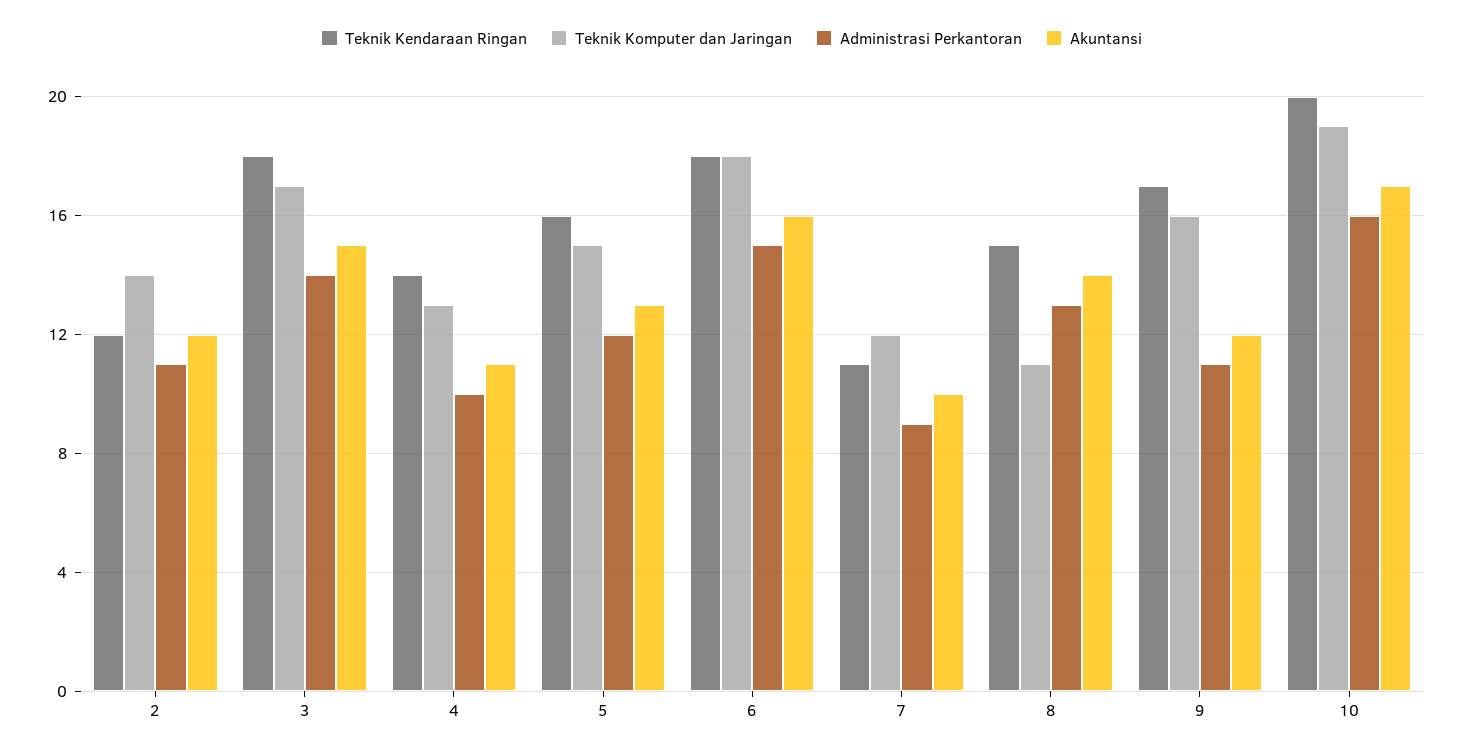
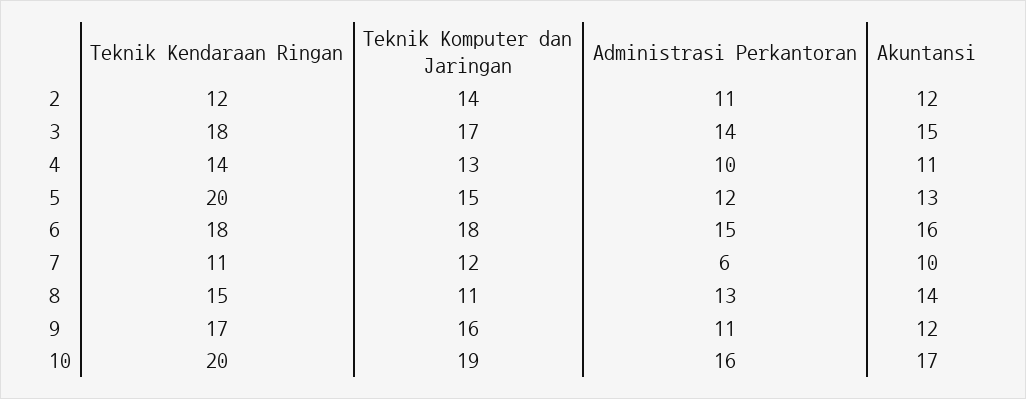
Teknik Kendaraan Ringan, 5: 16 -> 20
Administrasi Perkantoran, 7: 9 -> 6

